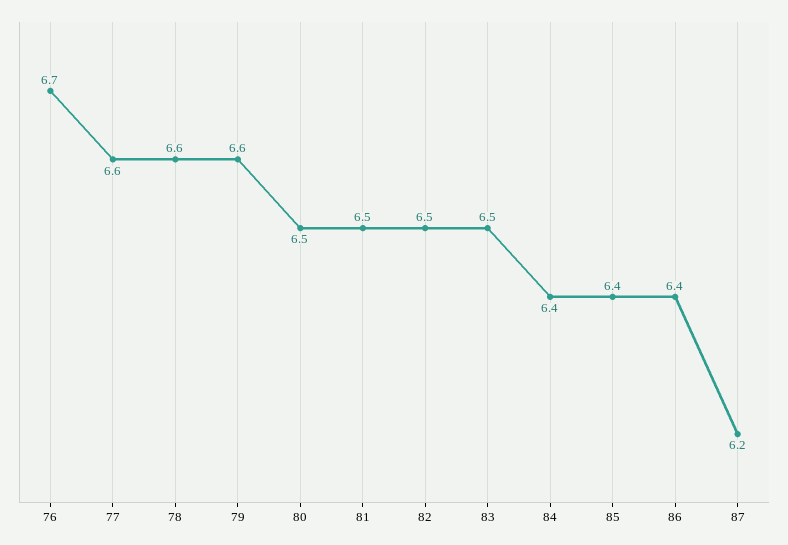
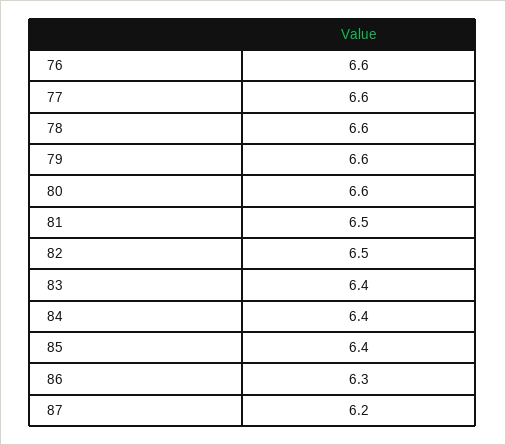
76: 6.7 -> 6.6
80: 6.5 -> 6.6
83: 6.5 -> 6.4
86: 6.4 -> 6.3

